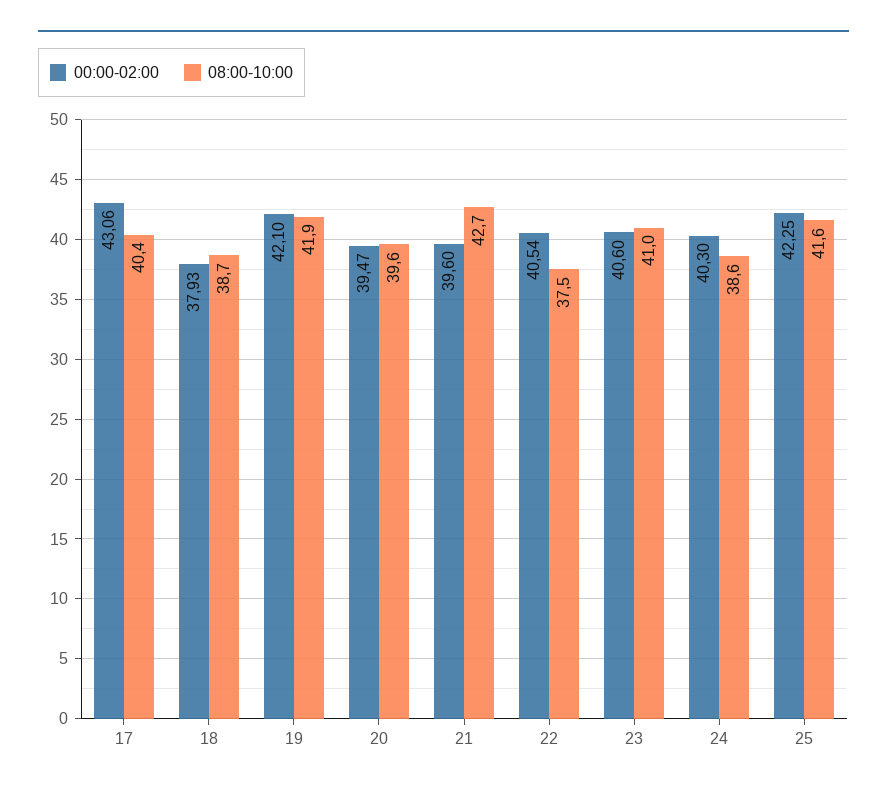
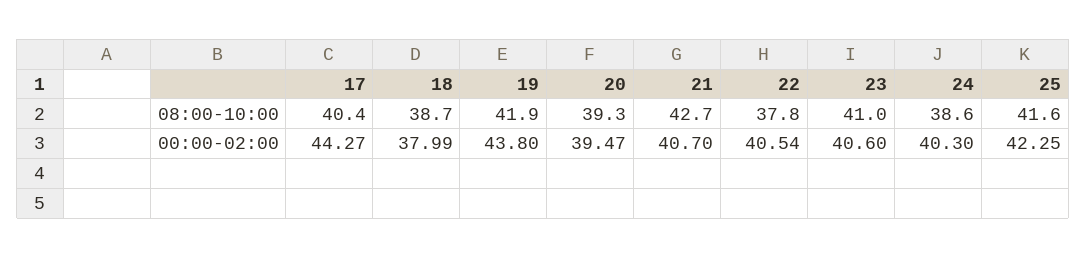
00:00-02:00, 17: 43.06 -> 44.27
00:00-02:00, 18: 37.93 -> 37.99
00:00-02:00, 19: 42.1 -> 43.8
08:00-10:00, 20: 39.6 -> 39.3
00:00-02:00, 21: 39.6 -> 40.7
08:00-10:00, 22: 37.5 -> 37.8

